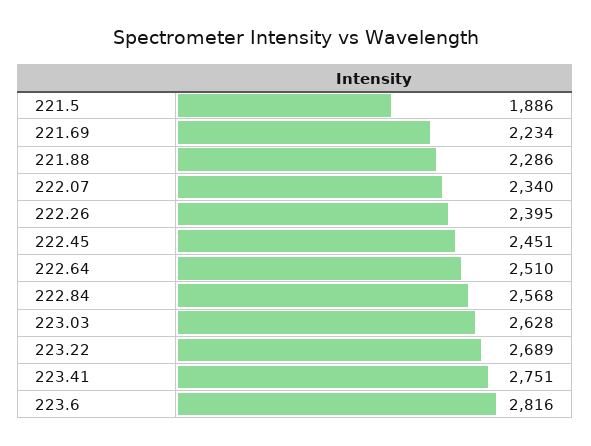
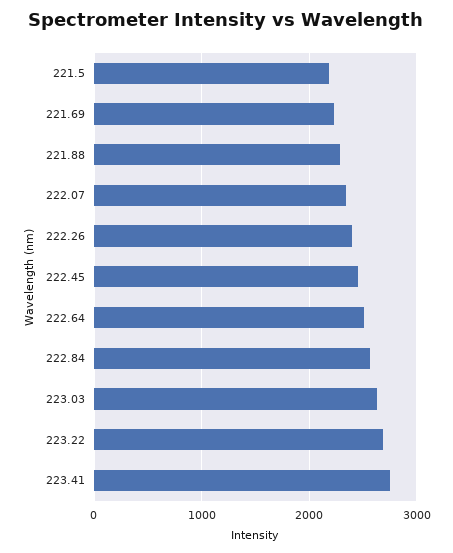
221.5: 1886 -> 2200
223.6: 2816 -> none

